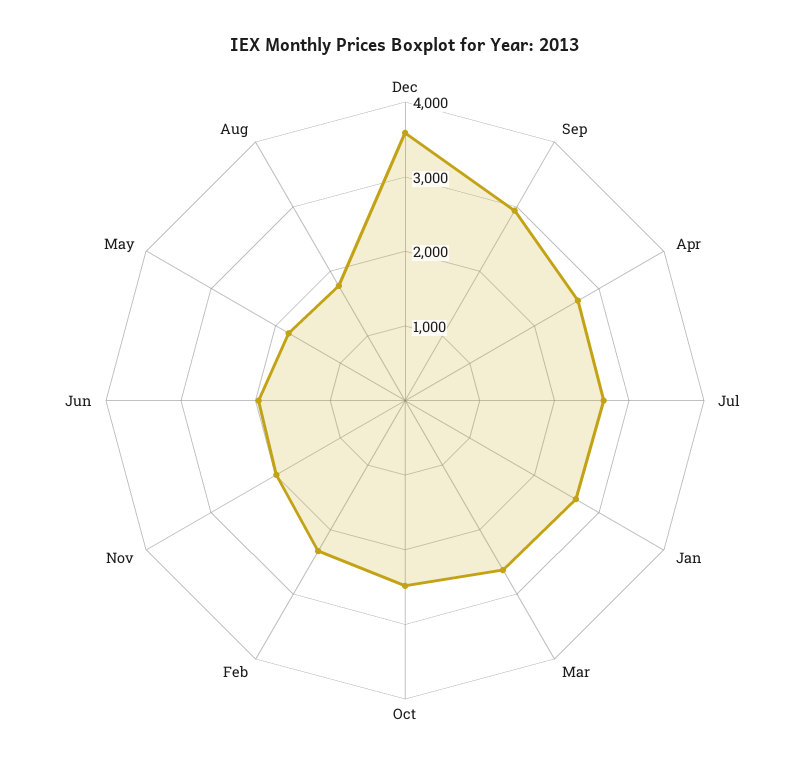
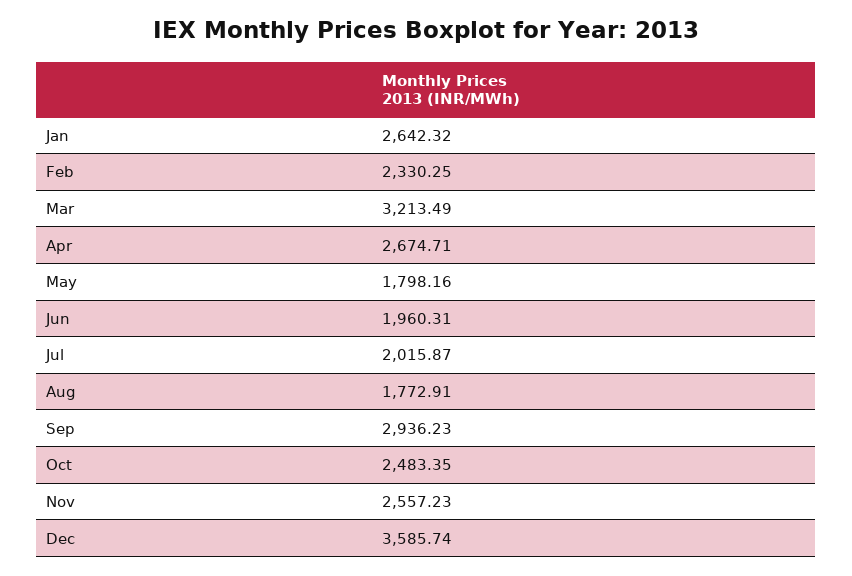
Jul: 2600 -> 2015.87
Mar: 2600 -> 3213.49
Nov: 2000 -> 2557.23

